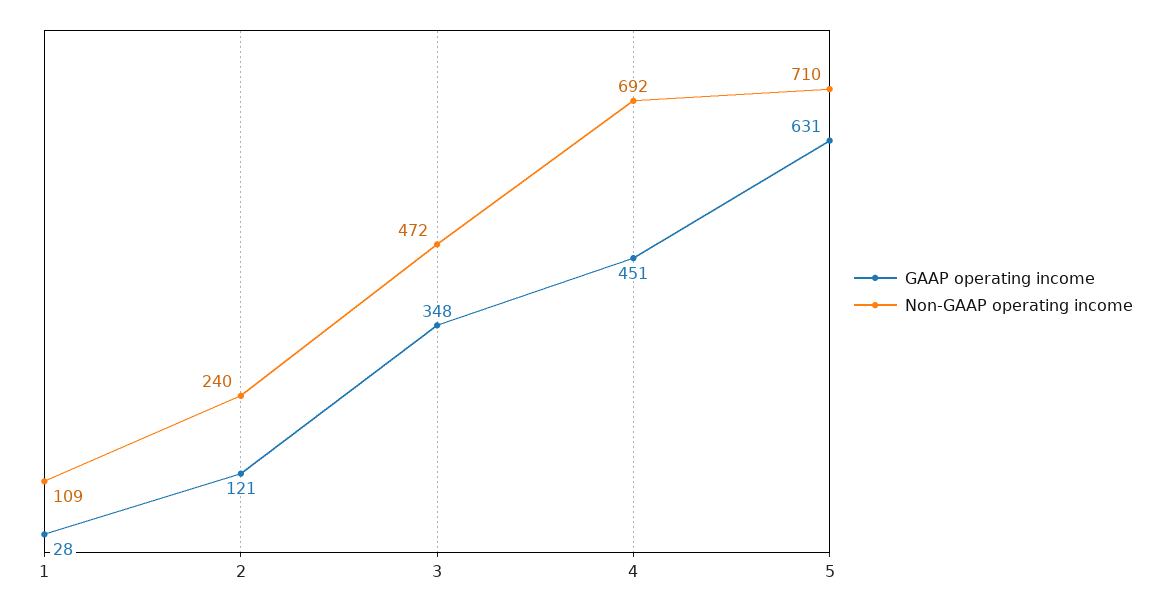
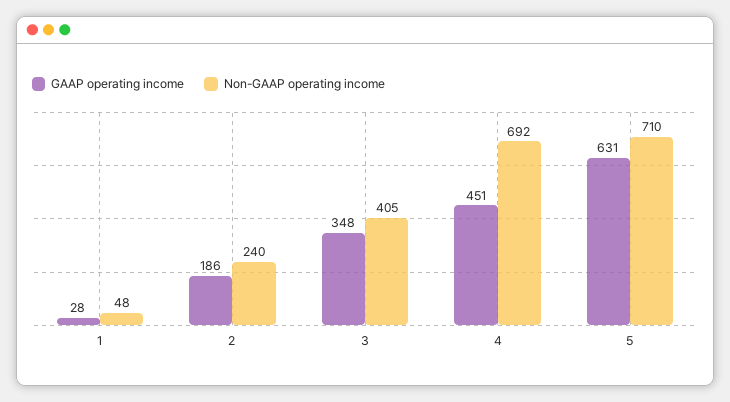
Non-GAAP operating income, 1: 109 -> 48
GAAP operating income, 2: 121 -> 186
Non-GAAP operating income, 3: 472 -> 405

